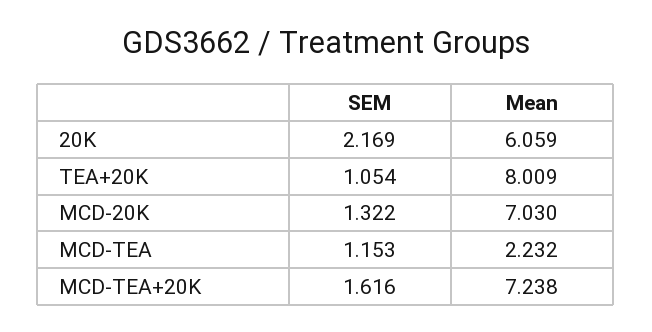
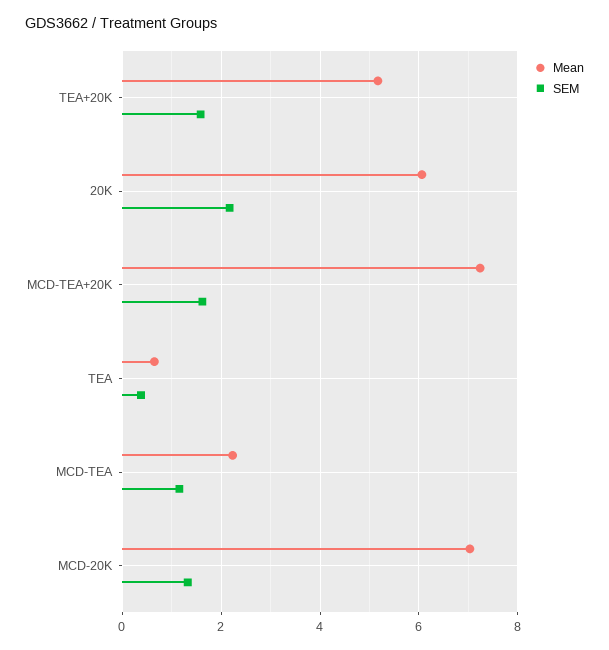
SEM, TEA+20K: 1.054 -> 1.6
Mean, TEA+20K: 8.009 -> 5.2
Mean, TEA: none -> 0.6
SEM, TEA: none -> 0.4

